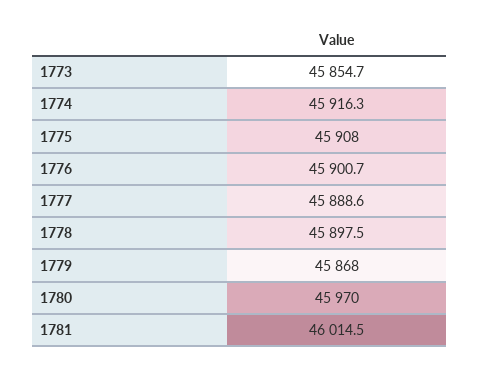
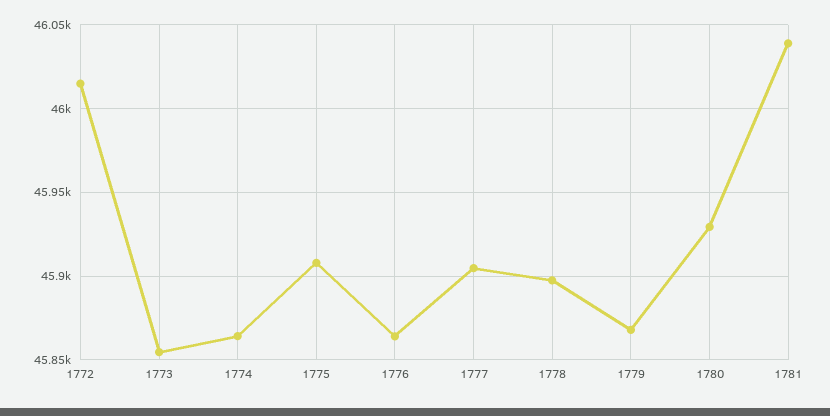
1774: 45916.3 -> 45865
1776: 45900.7 -> 45865
1777: 45888.6 -> 45905
1780: 45970 -> 45930
1781: 46014.5 -> 46040
1772: none -> 46015

